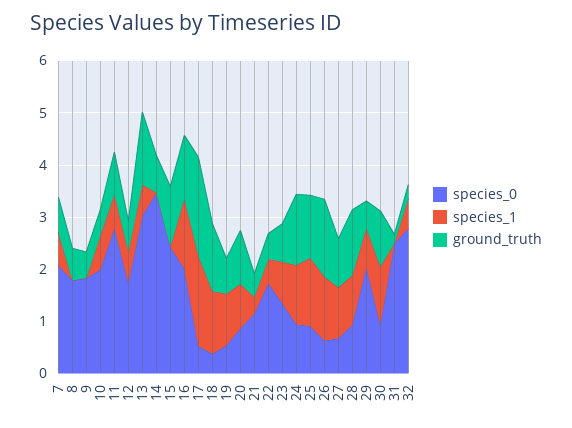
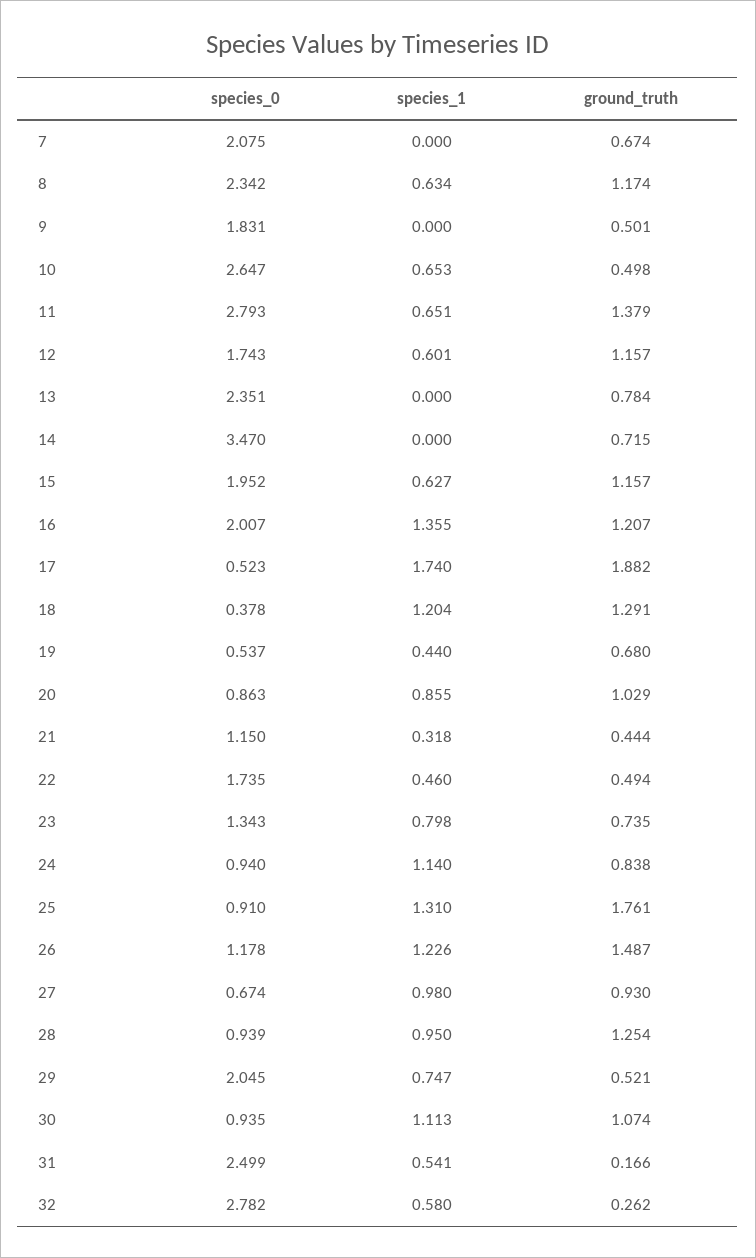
species_1, 7: 0.6 -> 0
species_0, 8: 1.8 -> 2.342
species_1, 8: 0 -> 0.634
ground_truth, 8: 0.6 -> 1.174
species_0, 10: 2 -> 2.647
ground_truth, 11: 0.8 -> 1.379
ground_truth, 12: 0.6 -> 1.157
species_0, 13: 3 -> 2.351
species_1, 13: 0.6 -> 0
ground_truth, 13: 1.4 -> 0.784
species_0, 15: 2.4 -> 1.952
species_1, 15: 0 -> 0.627
species_1, 19: 1 -> 0.44
ground_truth, 24: 1.4 -> 0.838
ground_truth, 25: 1.2 -> 1.761
species_0, 26: 0.6 -> 1.178
species_1, 31: 0 -> 0.541

